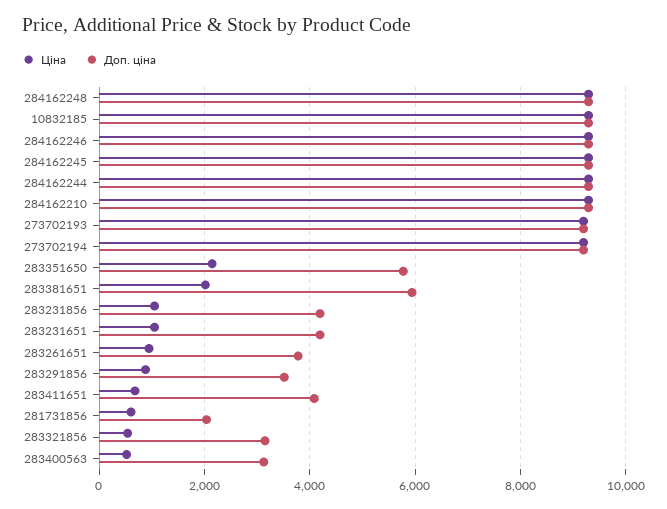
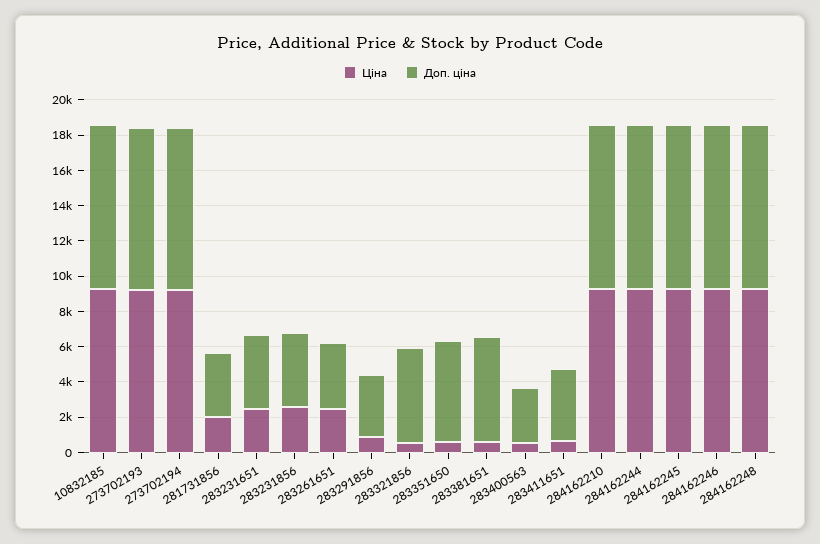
Ціна, 283351650: 2200 -> 500
Ціна, 283381651: 2000 -> 500
Ціна, 283231856: 1000 -> 2500
Ціна, 283231651: 1000 -> 2500
Ціна, 283261651: 1000 -> 2500
Ціна, 281731856: 600 -> 2000
Доп. ціна, 281731856: 2000 -> 3500
Доп. ціна, 283321856: 3200 -> 5500

